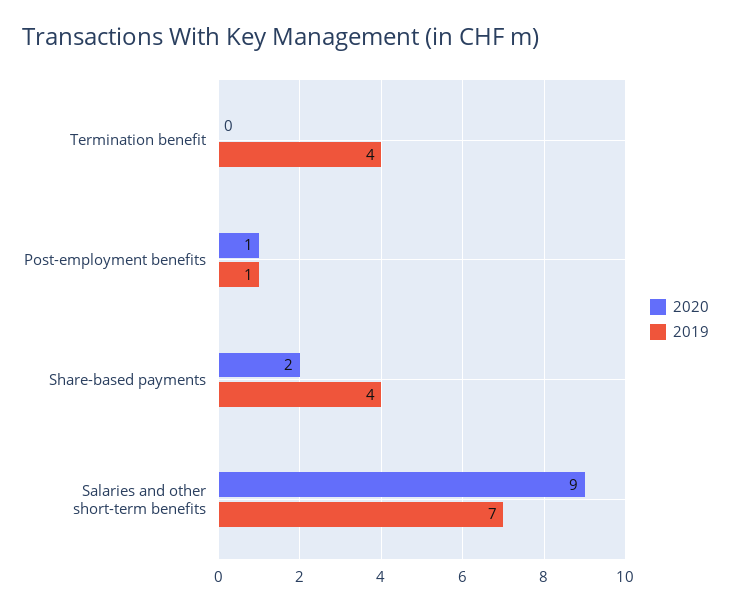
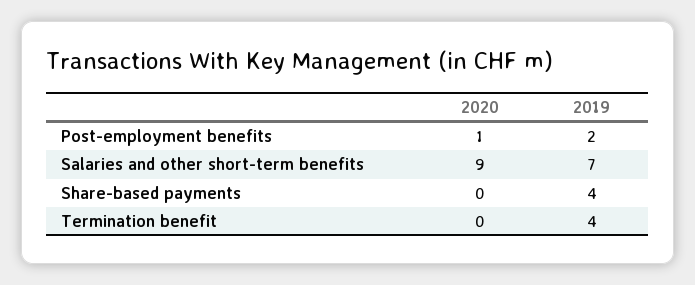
2019, Post-employment benefits: 1 -> 2
2020, Share-based payments: 2 -> 0

